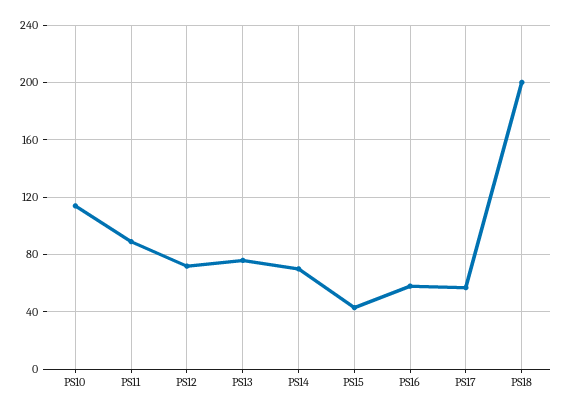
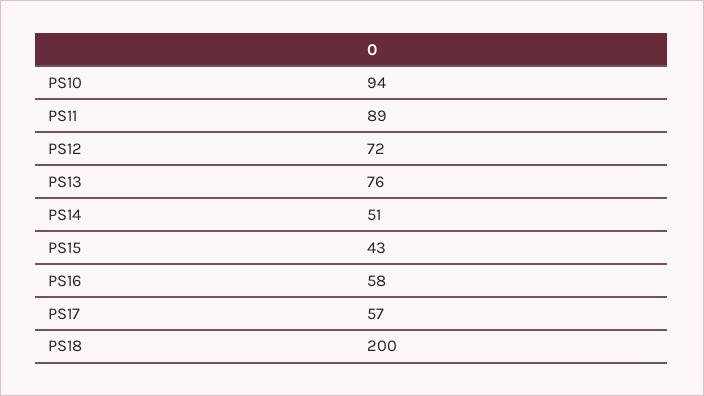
PS10: 115 -> 94
PS14: 70 -> 51

